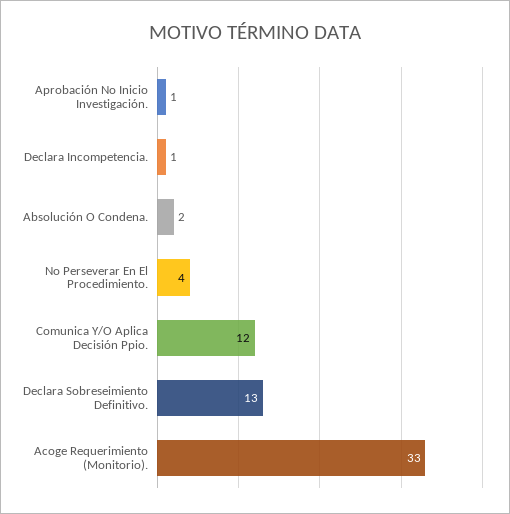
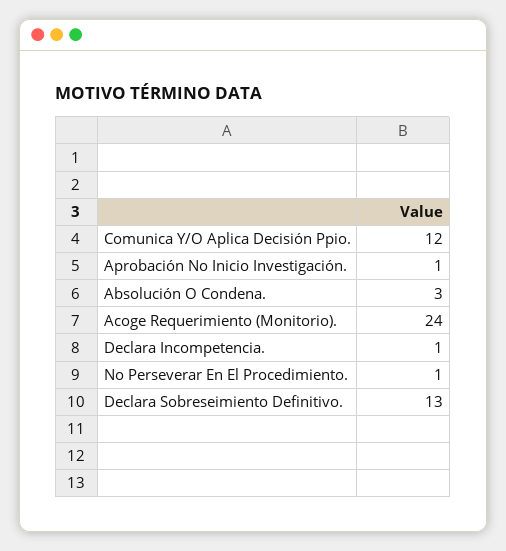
Absolución O Condena.: 2 -> 3
No Perseverar En El Procedimiento.: 4 -> 1
Acoge Requerimiento (Monitorio).: 33 -> 24

